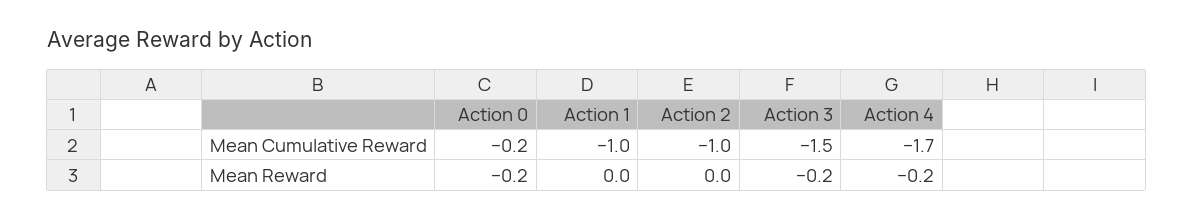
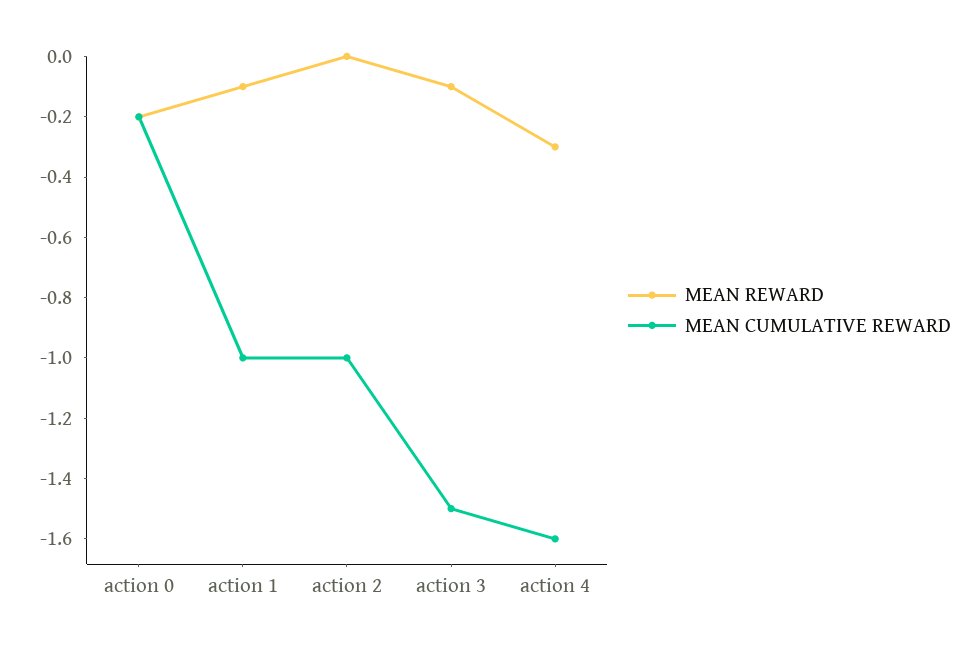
Mean Cumulative Reward, Action 4: -1.7 -> -1.6
Mean Reward, Action 1: 0 -> -0.1
Mean Reward, Action 3: -0.2 -> -0.1
Mean Reward, Action 4: -0.2 -> -0.3

